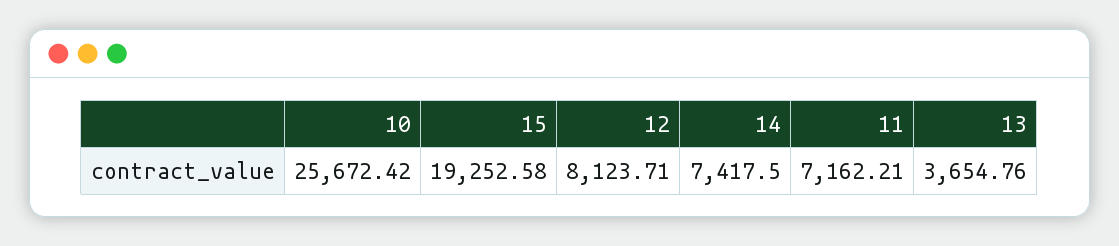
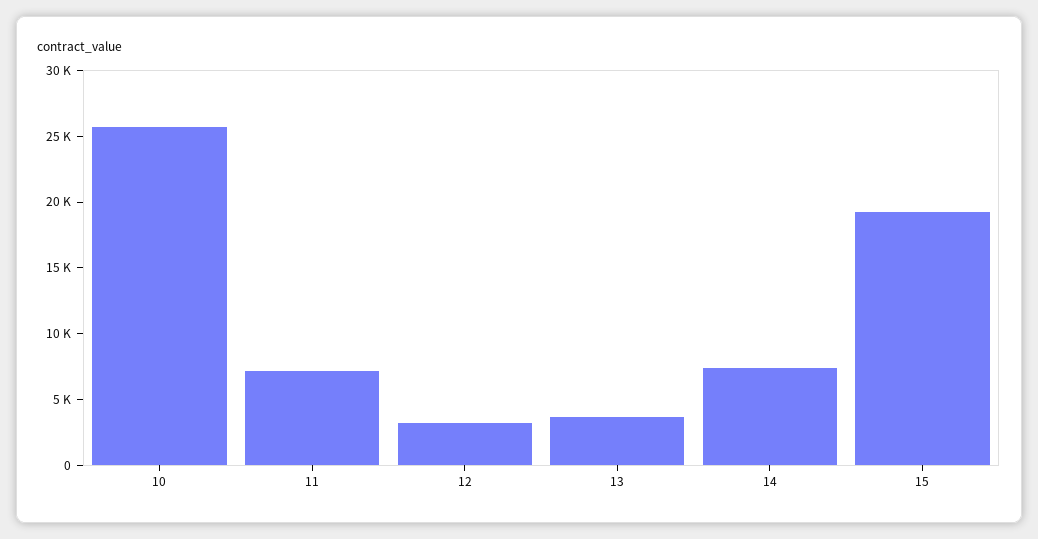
12: 8123.71 -> 3000

